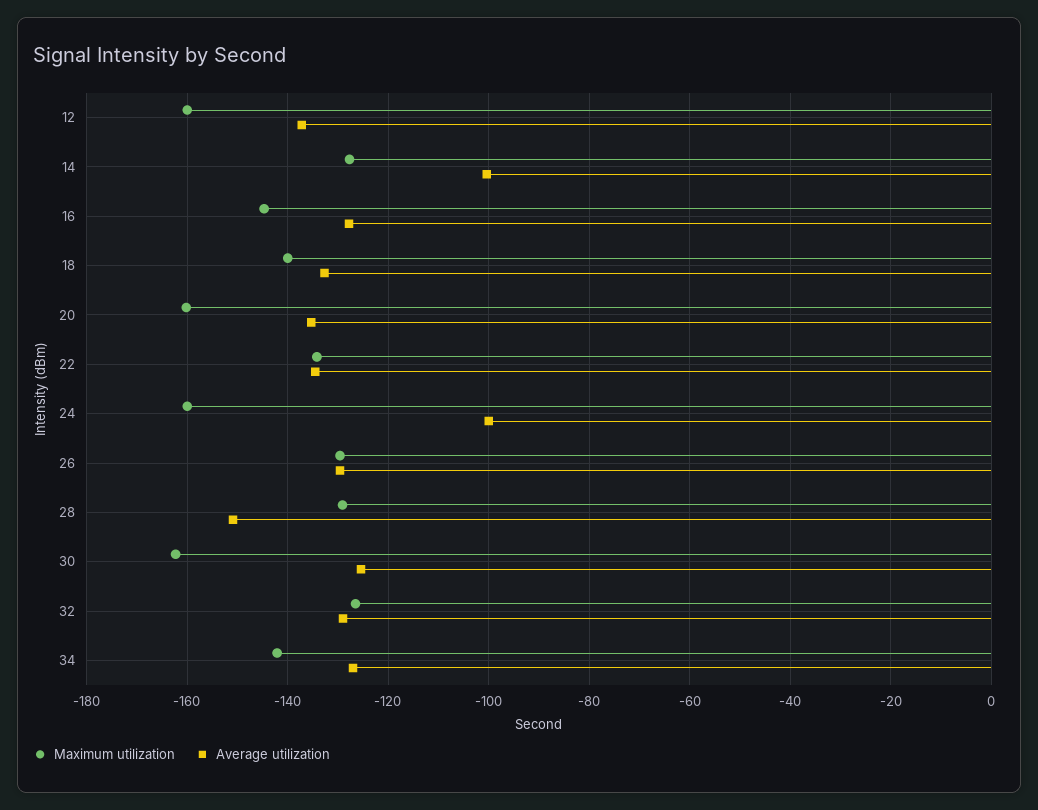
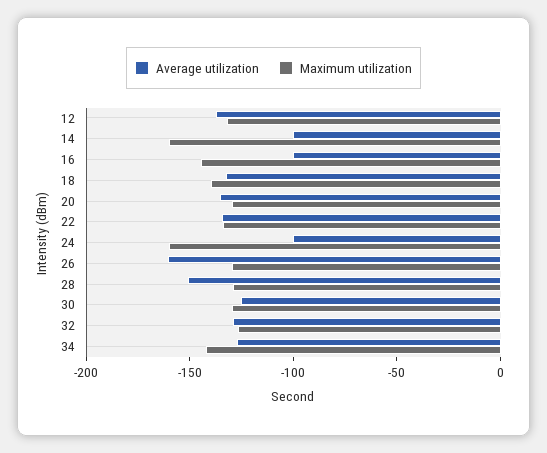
Maximum utilization, 12: -160 -> -130
Maximum utilization, 14: -128 -> -160
Average utilization, 16: -128 -> -100
Maximum utilization, 20: -160 -> -130
Average utilization, 26: -130 -> -160
Maximum utilization, 30: -162 -> -130

